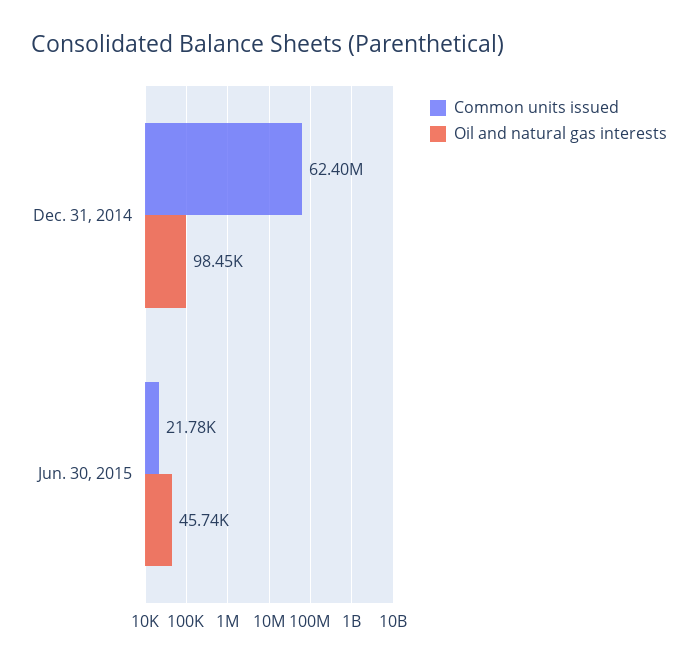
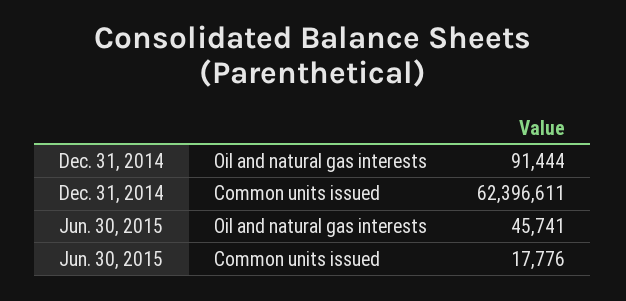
Oil and natural gas interests, Dec. 31, 2014: 98450 -> 91444
Common units issued, Jun. 30, 2015: 21780 -> 17776

